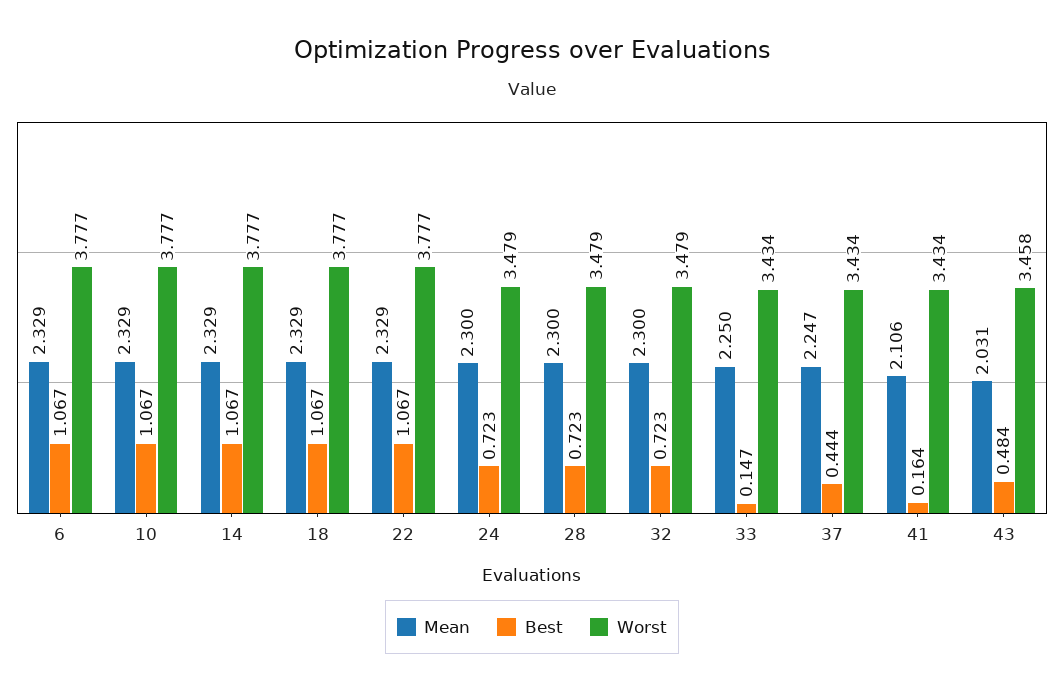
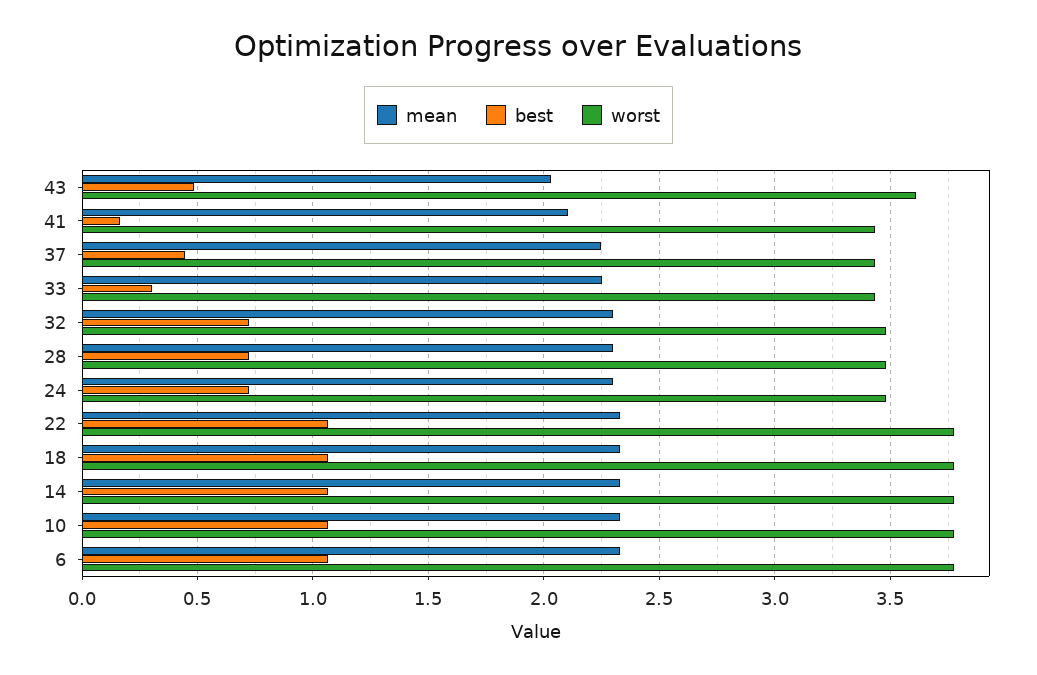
Best, 33: 0.147 -> 0.3
Worst, 43: 3.458 -> 3.6

